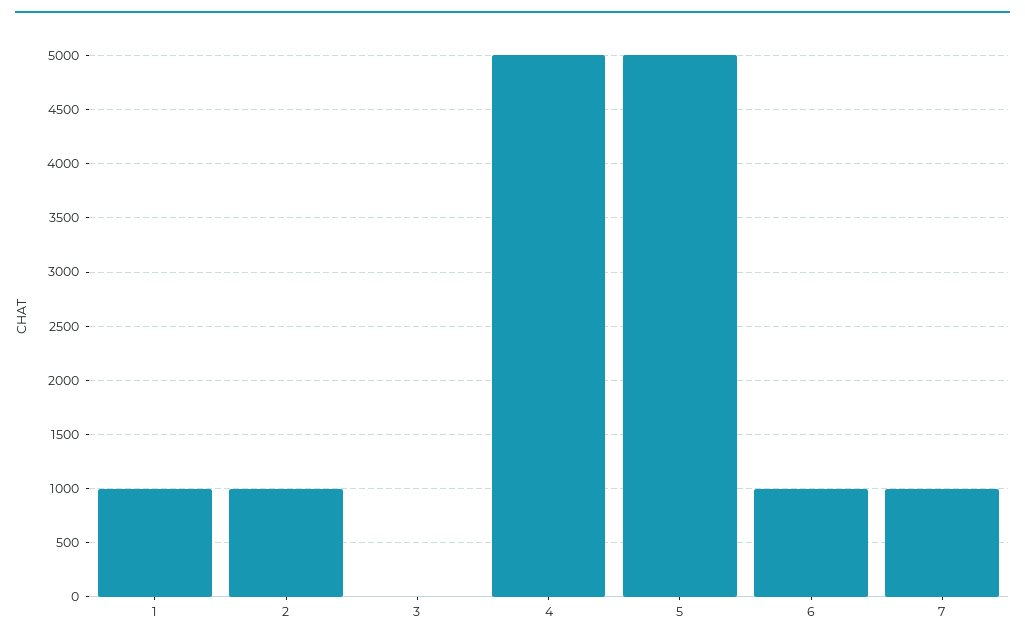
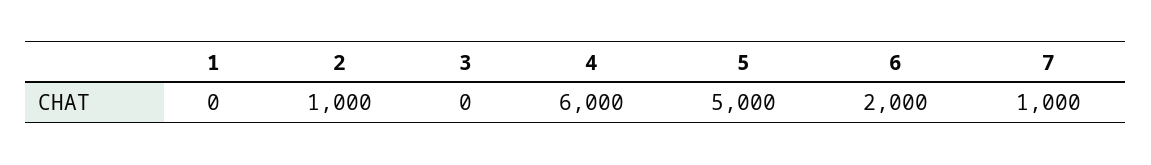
1: 1000 -> 0
4: 5000 -> 6000
6: 1000 -> 2000

